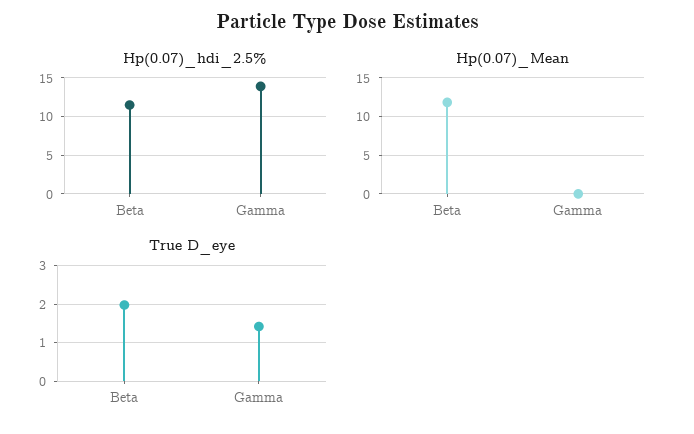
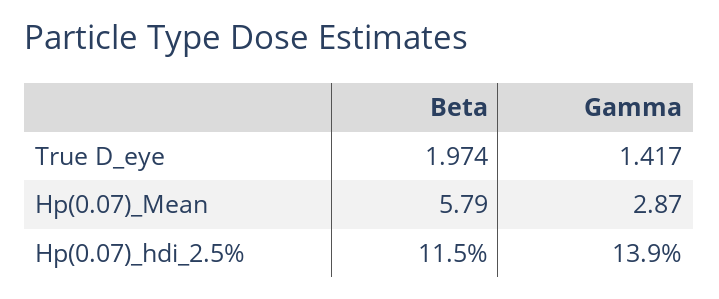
Hp(0.07)_Mean, Beta: 12 -> 5.79
Hp(0.07)_Mean, Gamma: 0 -> 2.87

